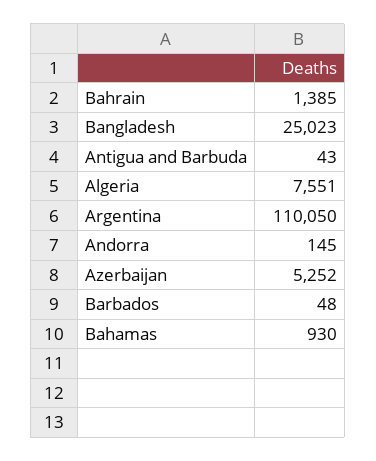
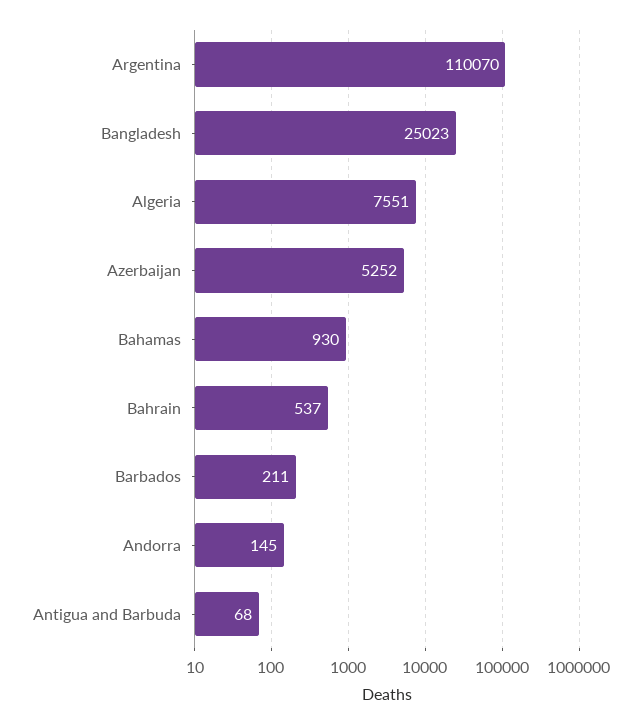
Bahrain: 1385 -> 537
Antigua and Barbuda: 43 -> 68
Argentina: 110050 -> 110070
Barbados: 48 -> 211

